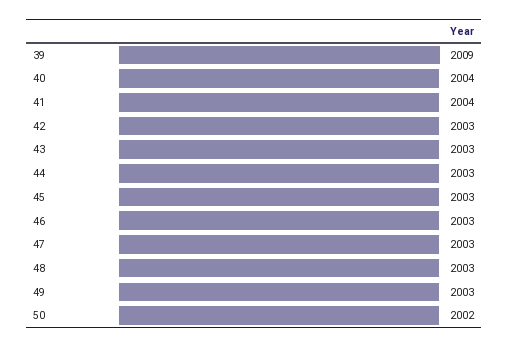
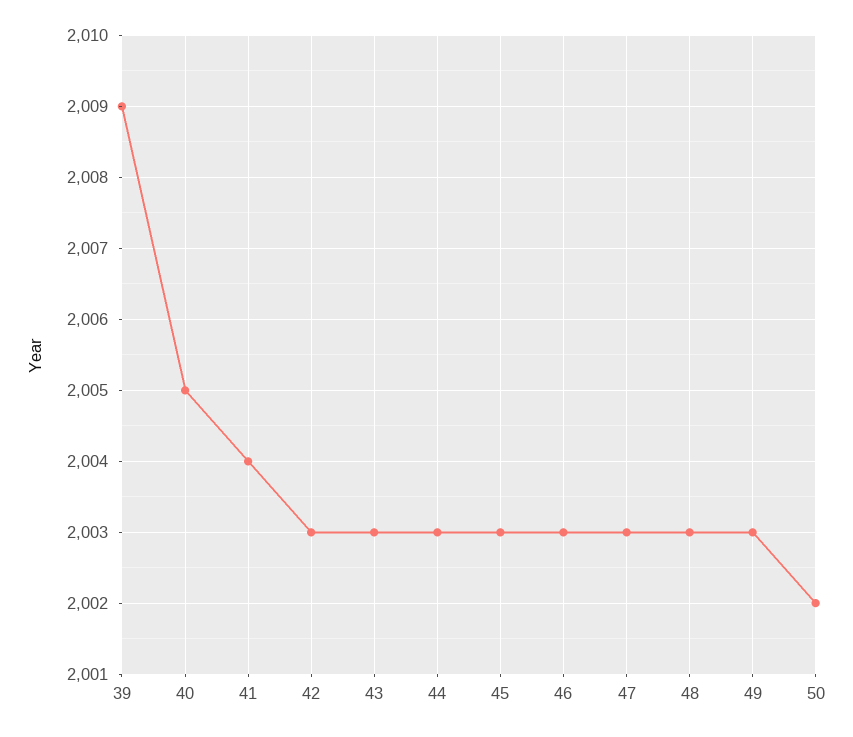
40: 2004 -> 2005

